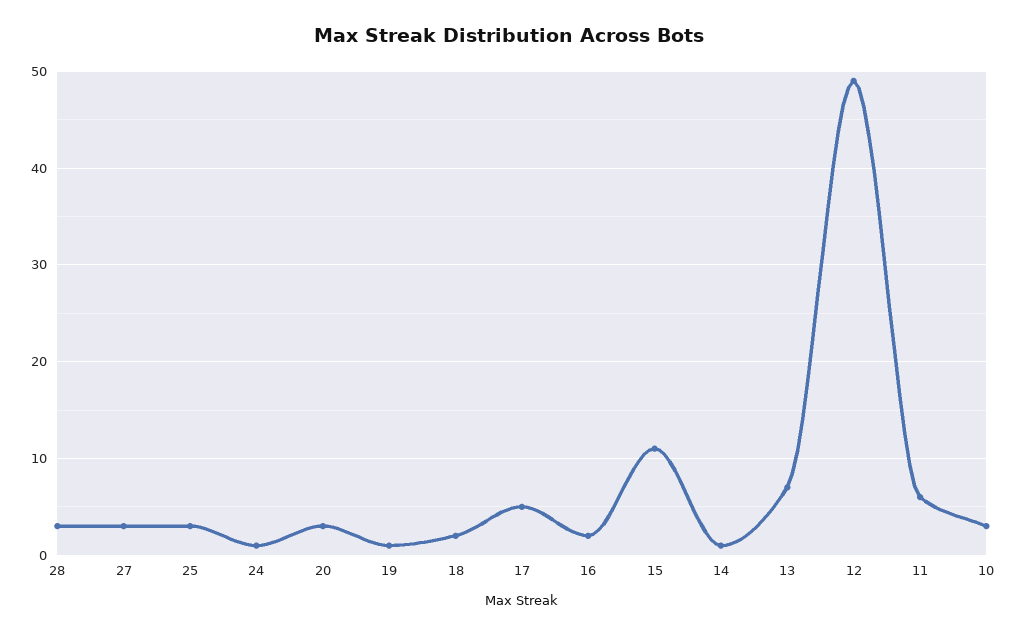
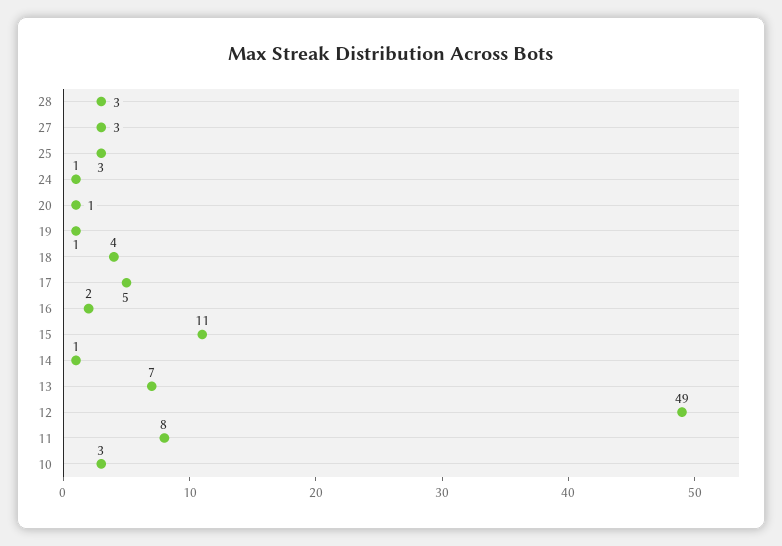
20: 3 -> 1
18: 2 -> 4
11: 6 -> 8

